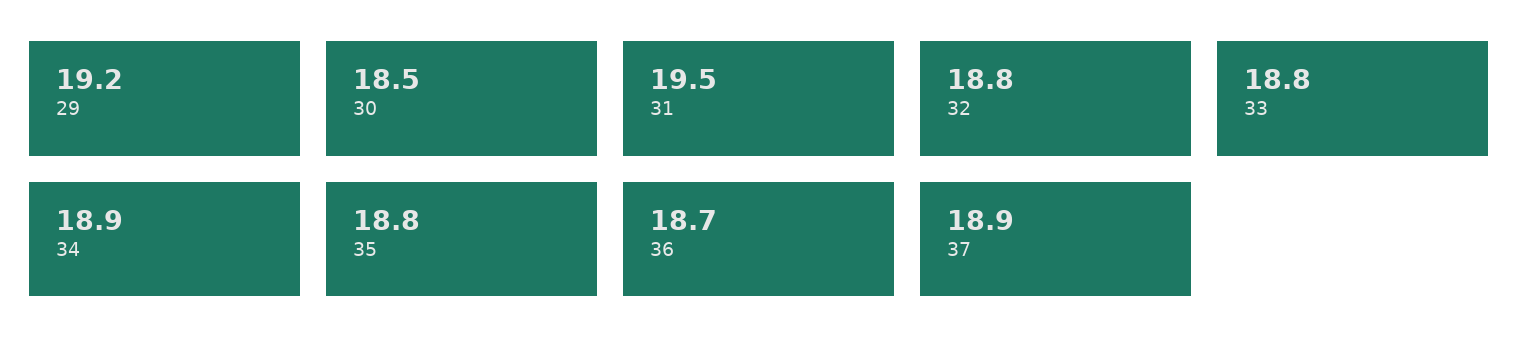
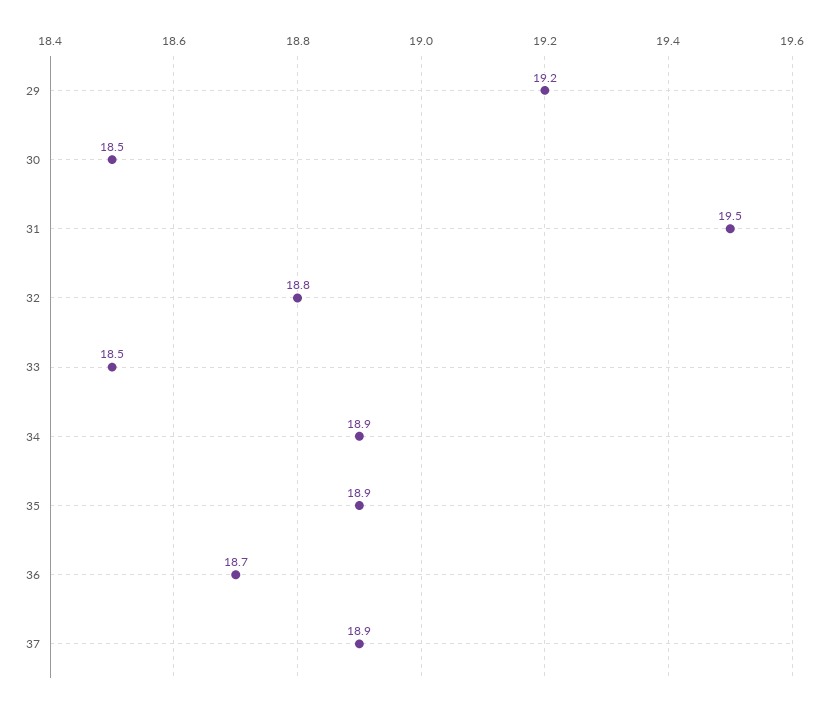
33: 18.8 -> 18.5
35: 18.8 -> 18.9

